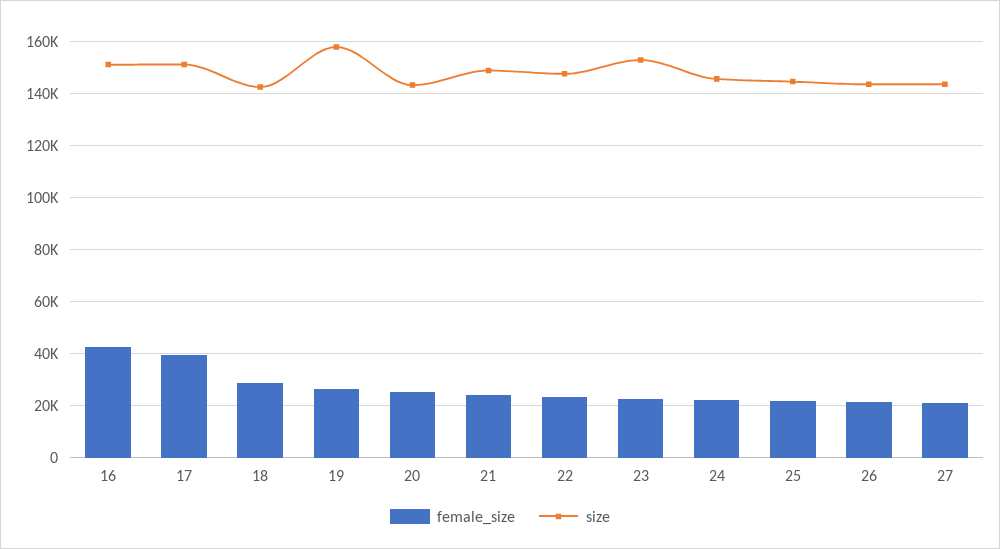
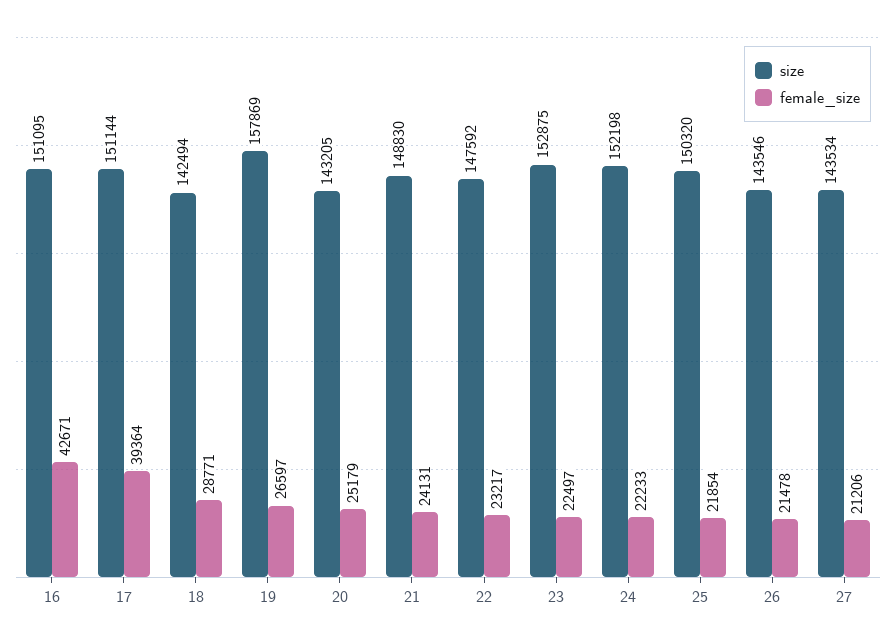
size, 24: 145000 -> 152198
size, 25: 145000 -> 150320

